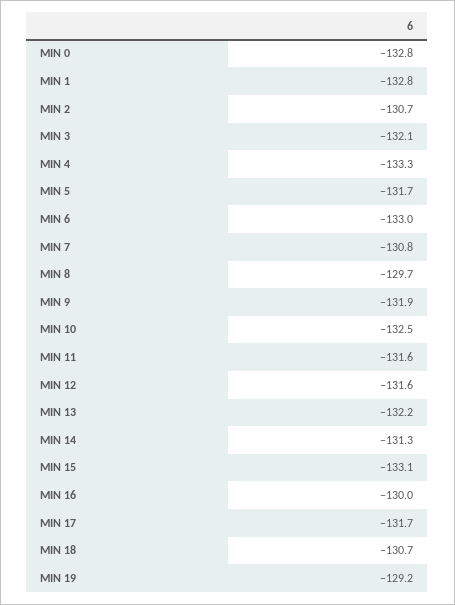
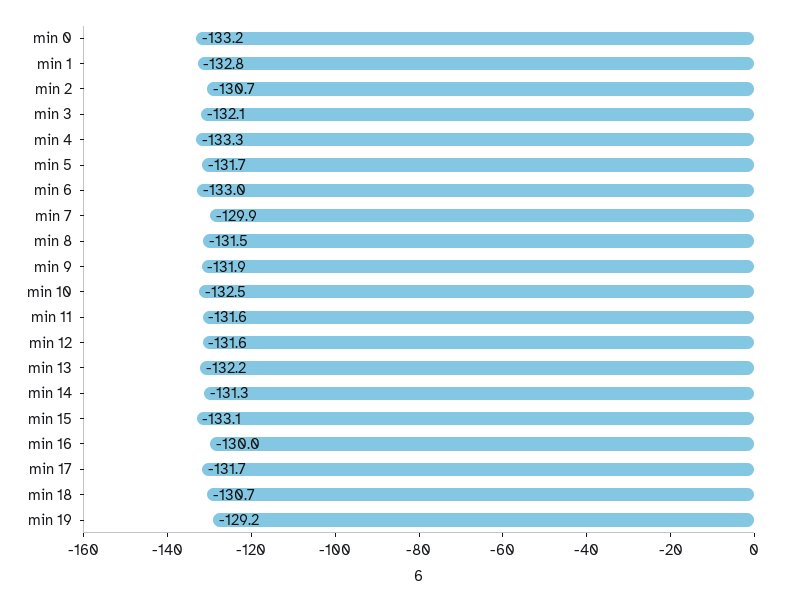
MIN 0: -132.8 -> -133.2
MIN 7: -130.8 -> -129.9
MIN 8: -129.7 -> -131.5

